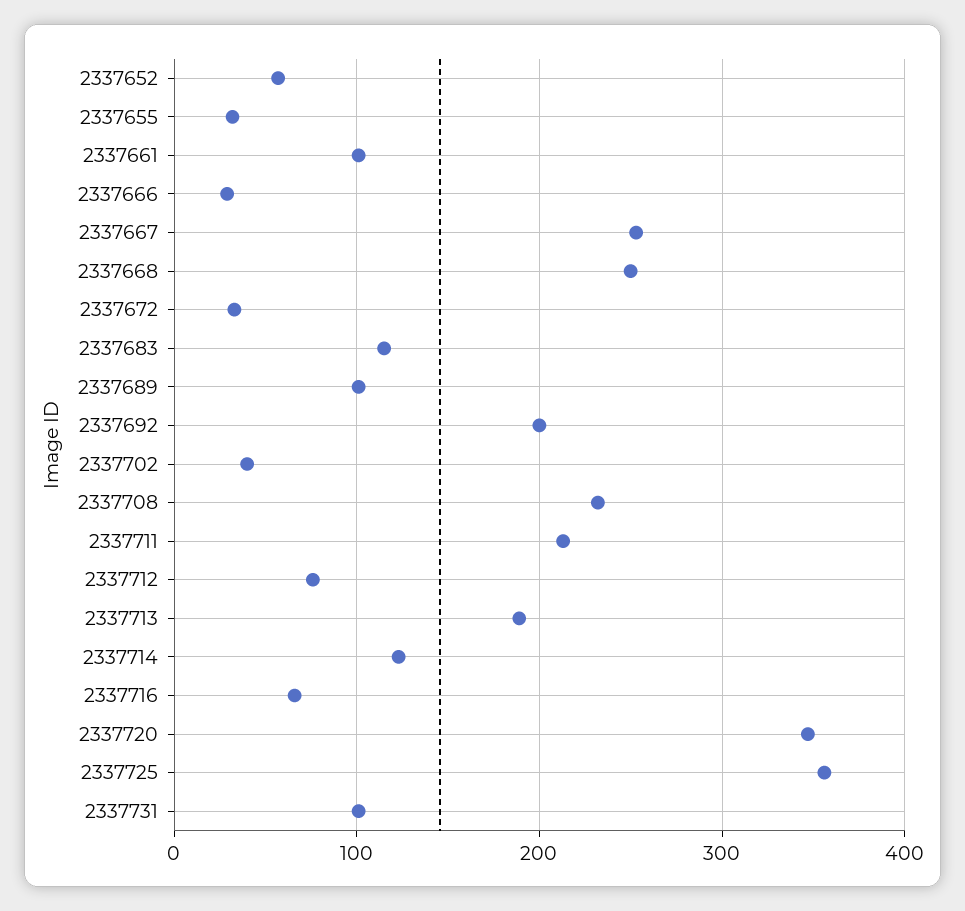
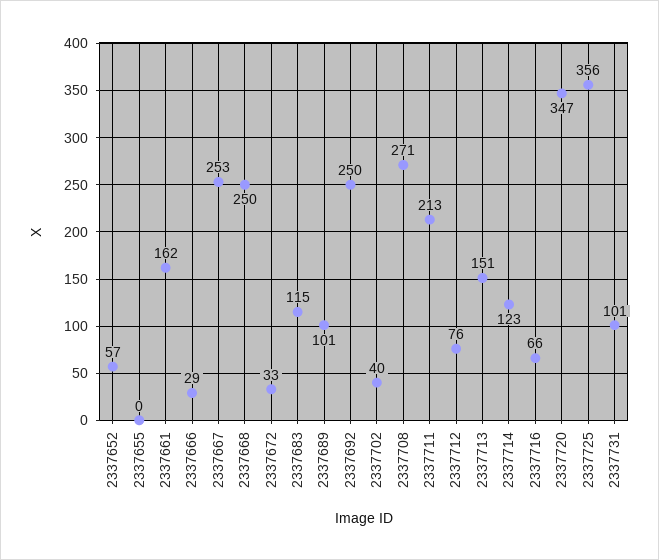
2337655: 30 -> 0
2337661: 100 -> 162
2337692: 200 -> 250
2337708: 230 -> 271
2337713: 190 -> 151

